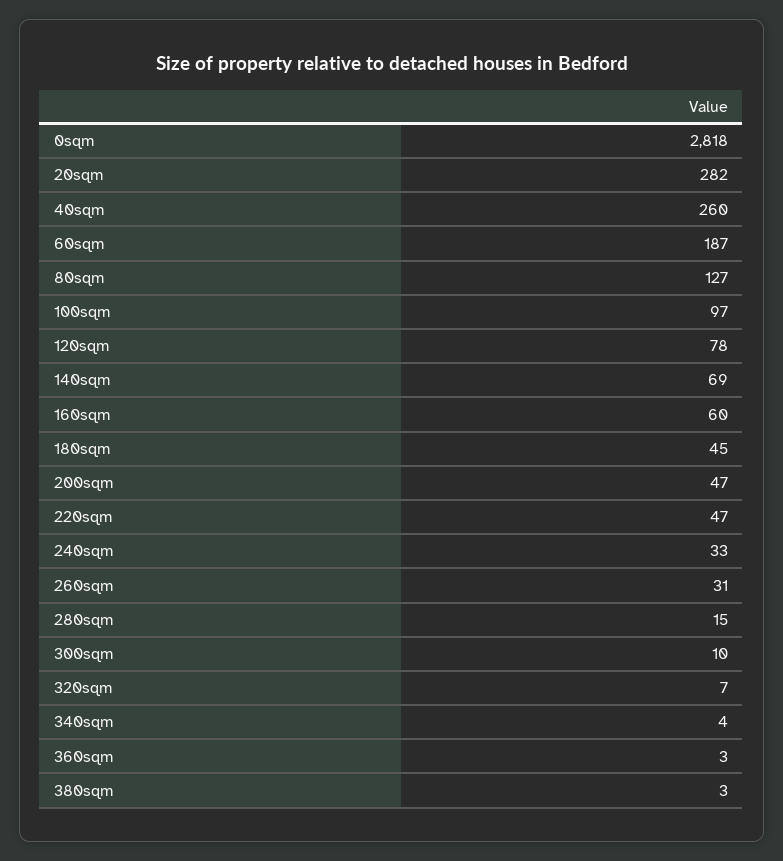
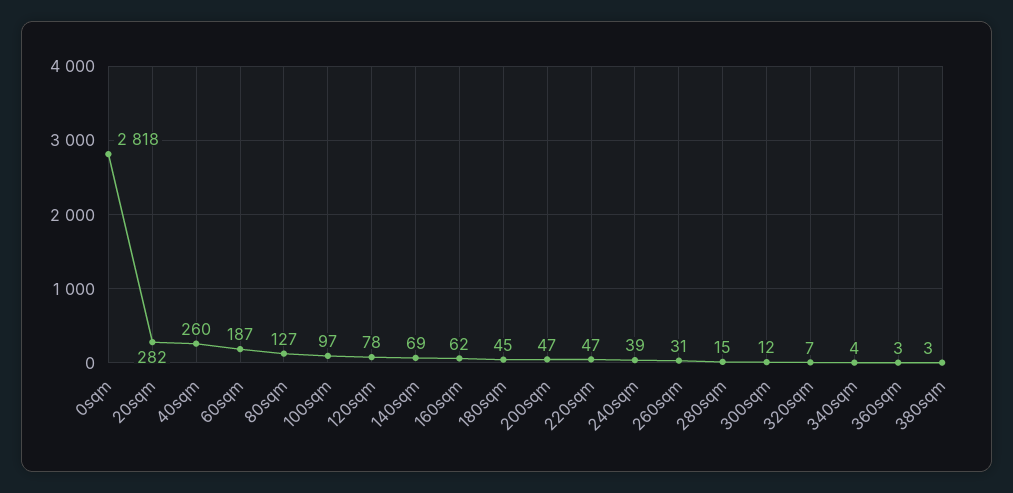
160sqm: 60 -> 62
240sqm: 33 -> 39
300sqm: 10 -> 12

